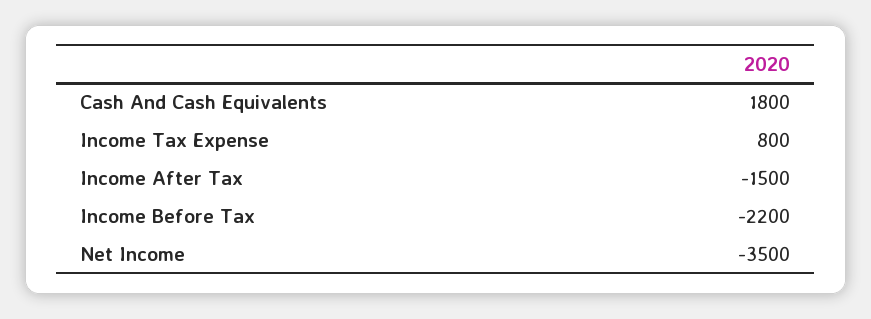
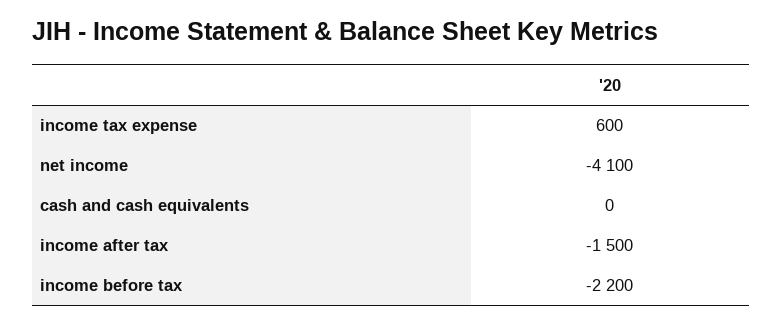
Cash And Cash Equivalents: 1800 -> 0
Income Tax Expense: 800 -> 600
Net Income: -3500 -> -4100

